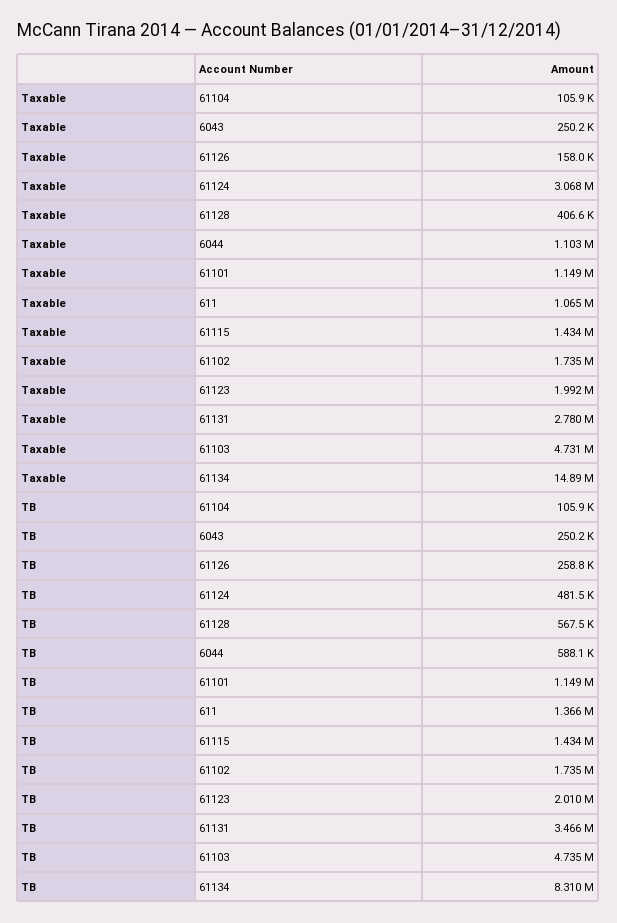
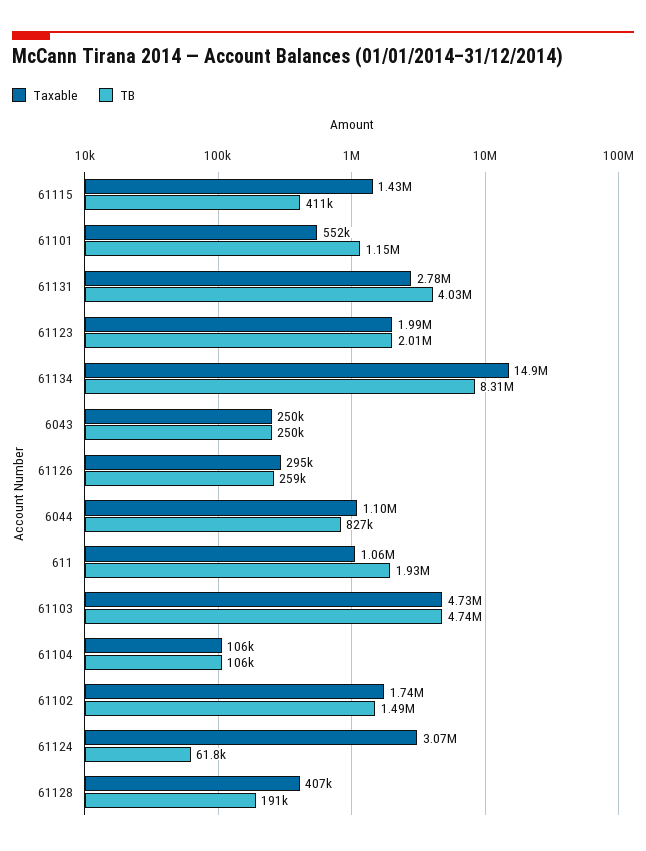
Taxable, 61126: 158000 -> 295000
Taxable, 61101: 1149000 -> 552000
TB, 61124: 481500 -> 61800
TB, 61128: 567500 -> 191000
TB, 6044: 588100 -> 827000
TB, 611: 1366000 -> 1930000
TB, 61115: 1434000 -> 411000
TB, 61102: 1735000 -> 1490000
TB, 61131: 3466000 -> 4030000

